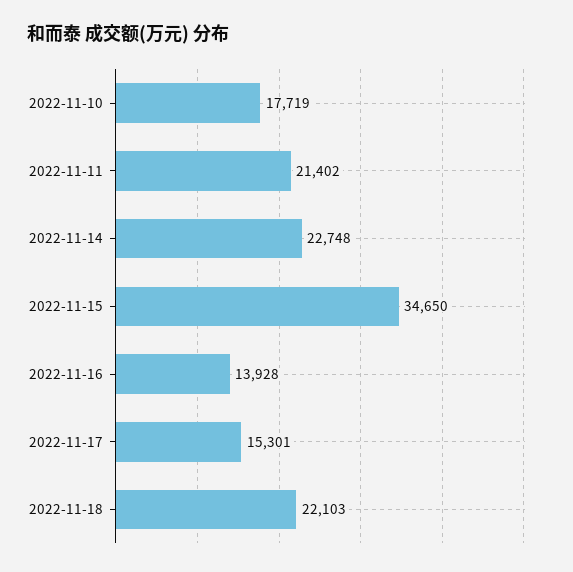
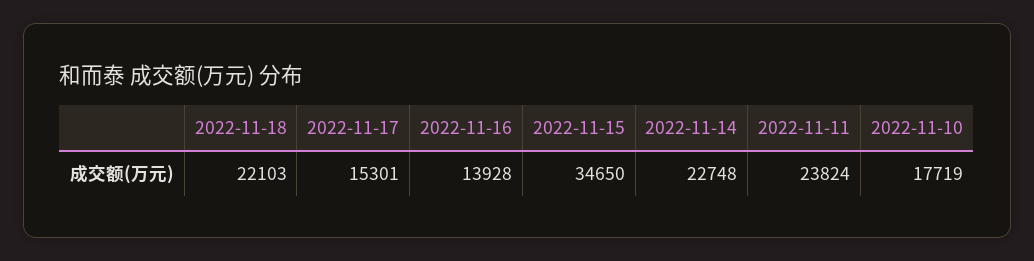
2022-11-11: 21402 -> 23824

